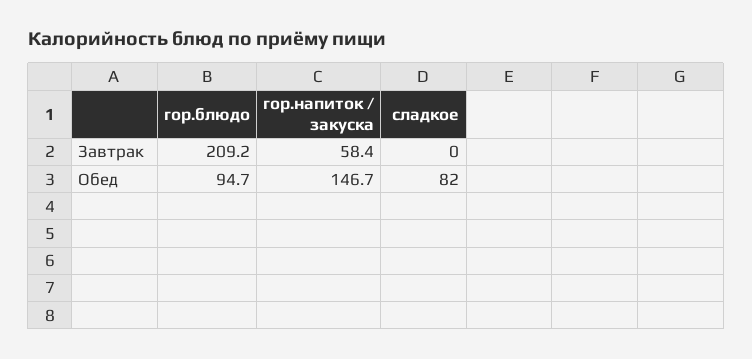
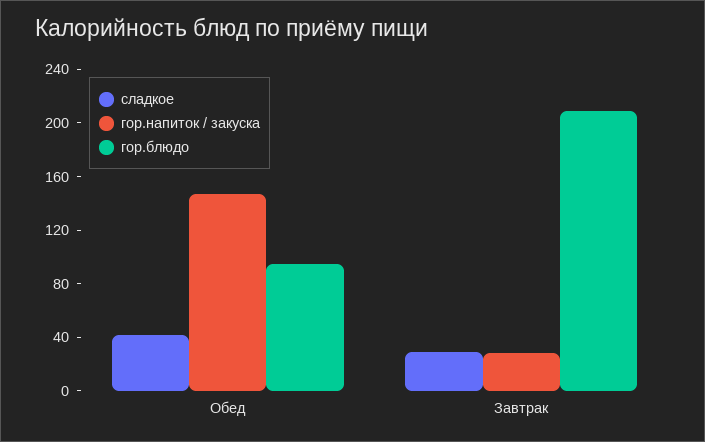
гор.напиток / закуска, Завтрак: 58.4 -> 30
сладкое, Завтрак: 0 -> 30
сладкое, Обед: 82 -> 40

